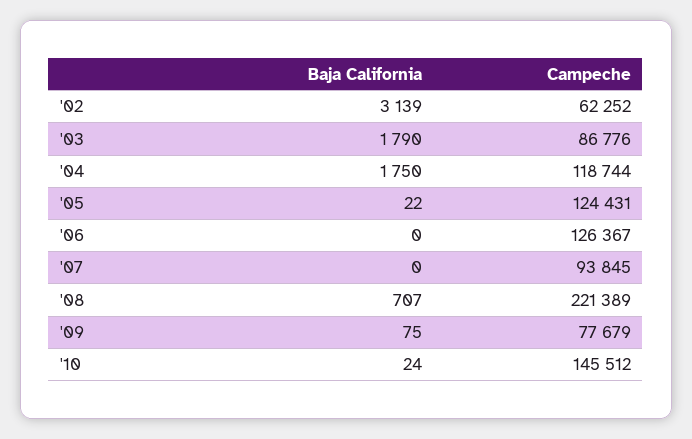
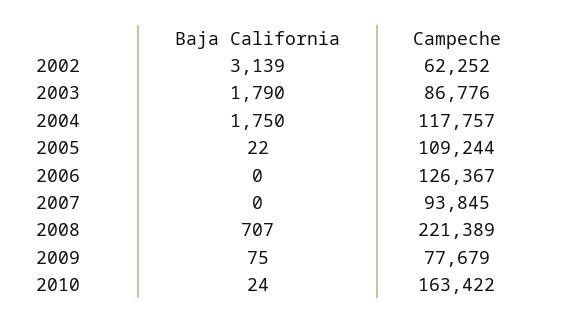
Campeche, '04: 118744 -> 117757
Campeche, '05: 124431 -> 109244
Campeche, '10: 145512 -> 163422

